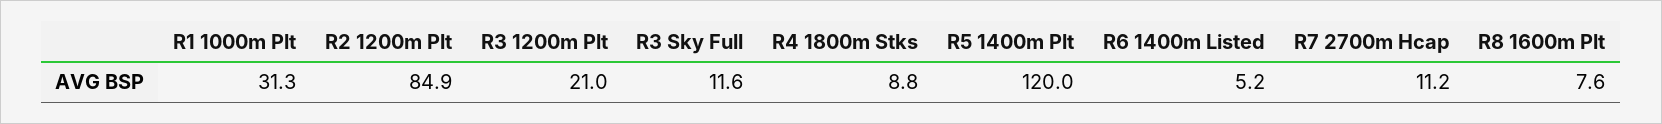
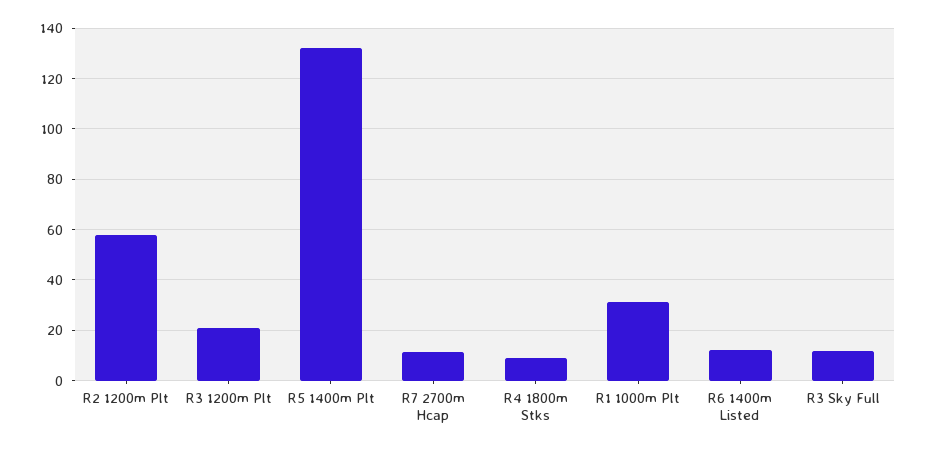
R2 1200m Plt: 84.9 -> 57.5
R5 1400m Plt: 120 -> 132.5
R6 1400m Listed: 5.2 -> 12.5
R8 1600m Plt: 7.6 -> none

